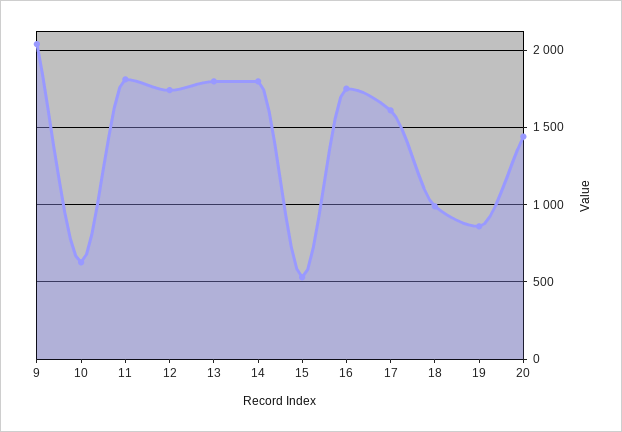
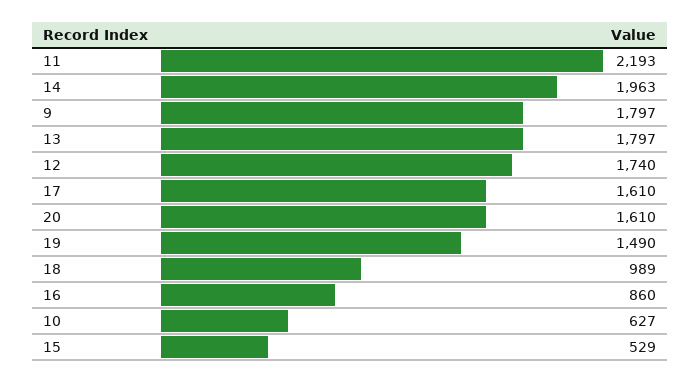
9: 2050 -> 1797
11: 1800 -> 2193
14: 1800 -> 1963
16: 1750 -> 860
19: 850 -> 1490
20: 1450 -> 1610

